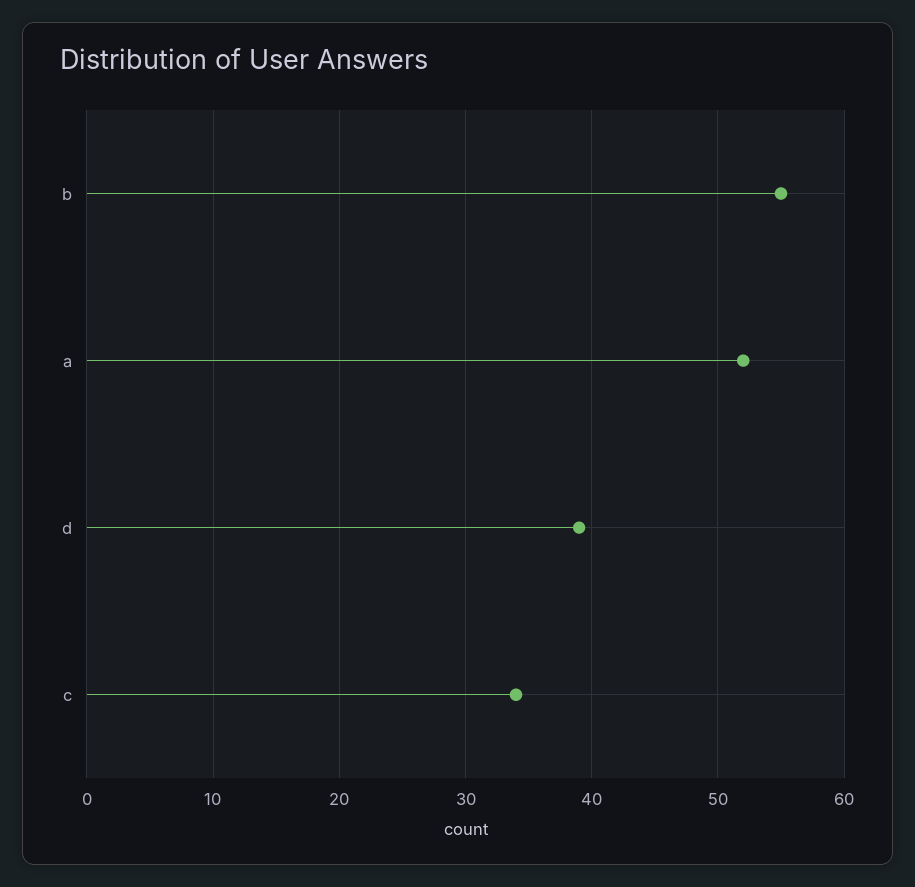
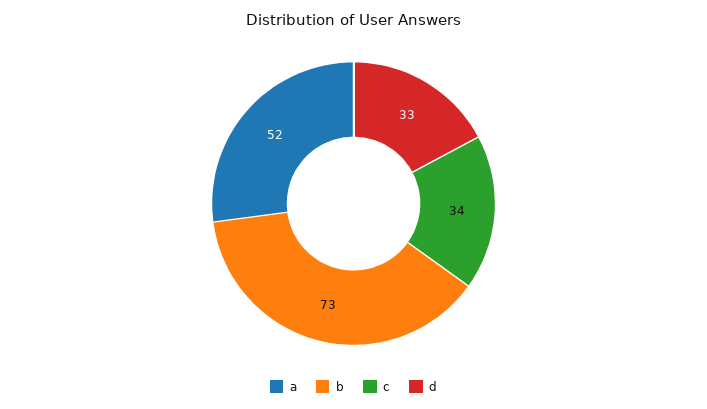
b: 55 -> 73
d: 39 -> 33

